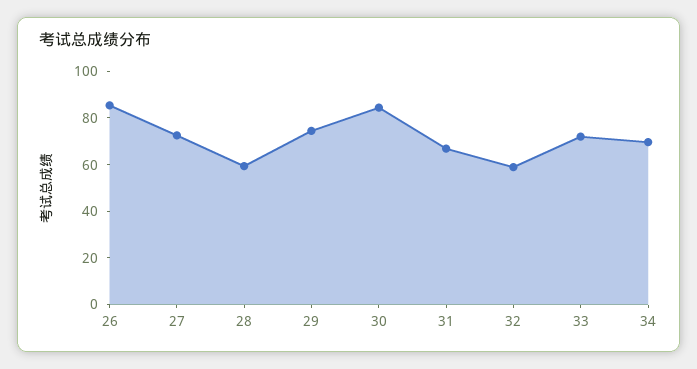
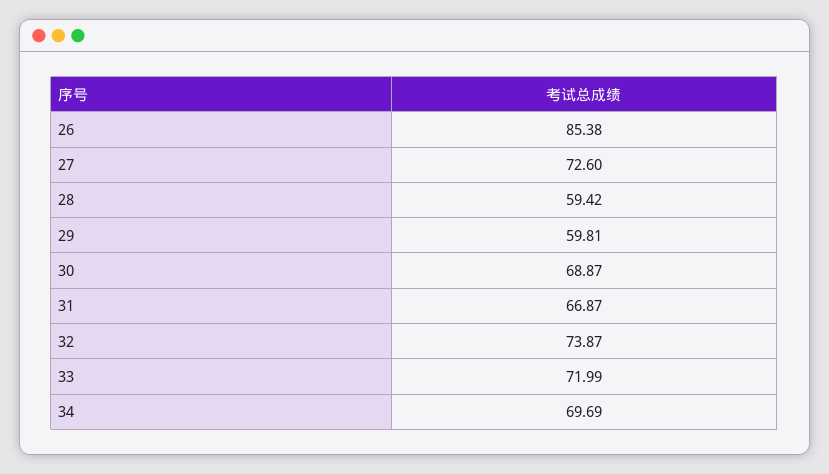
29: 75 -> 59.81
30: 85 -> 68.87
32: 60 -> 73.87

